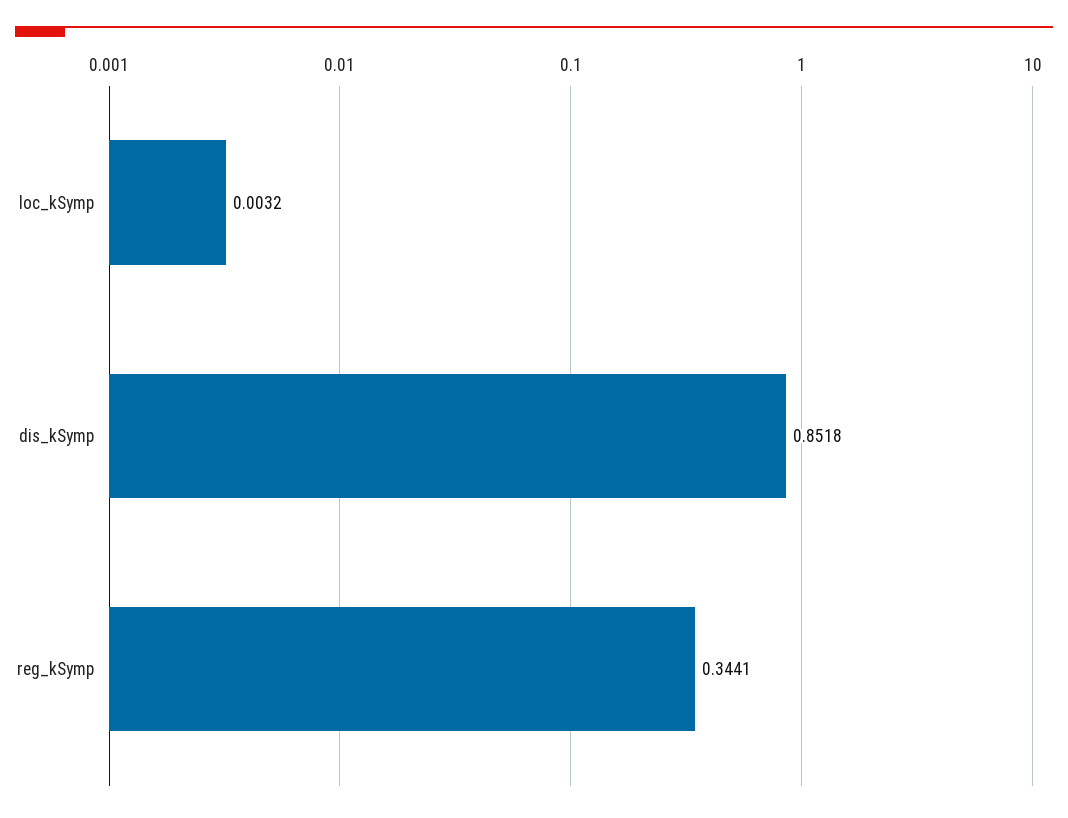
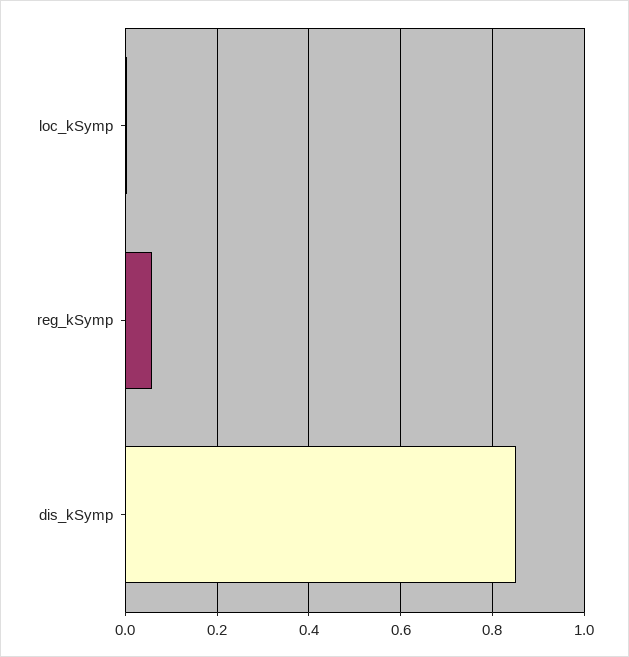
reg_kSymp: 0.3441 -> 0.06

